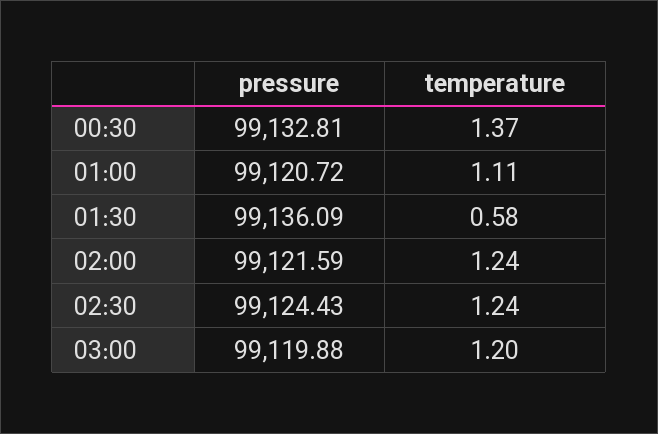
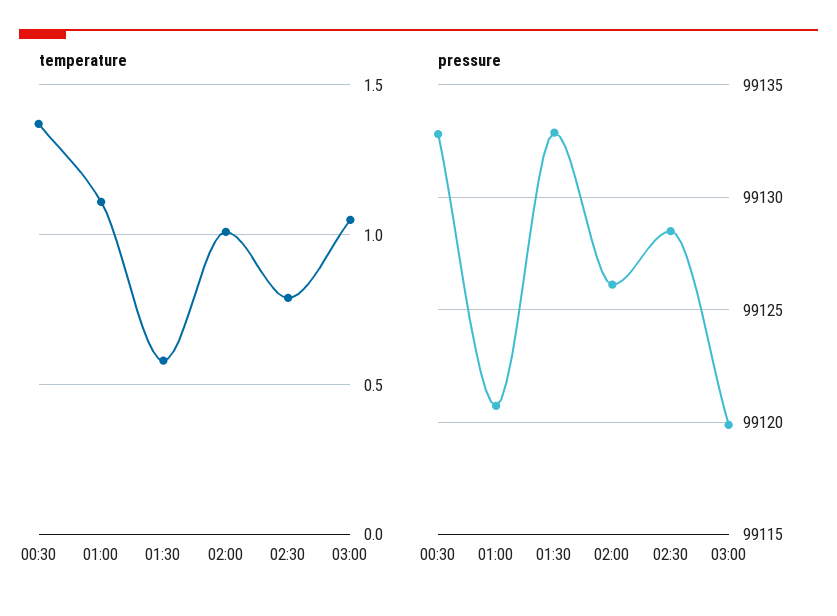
pressure, 01:30: 99136.09 -> 99133
pressure, 02:00: 99121.59 -> 99126
temperature, 02:00: 1.24 -> 1
pressure, 02:30: 99124.43 -> 99128.5
temperature, 02:30: 1.24 -> 0.8
temperature, 03:00: 1.2 -> 1.05

